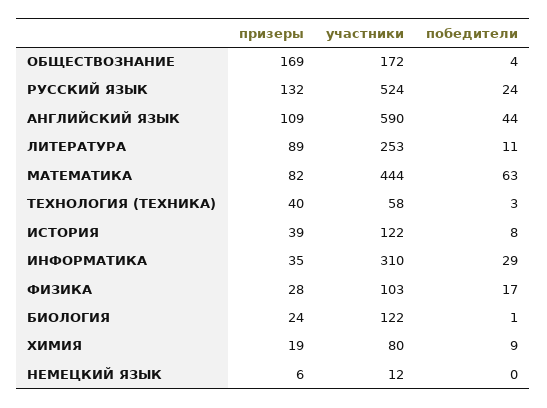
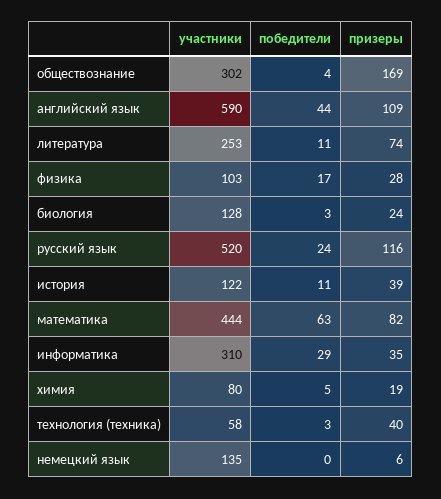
участники, ОБЩЕСТВОЗНАНИЕ: 172 -> 302
призеры, РУССКИЙ ЯЗЫК: 132 -> 116
участники, РУССКИЙ ЯЗЫК: 524 -> 520
призеры, ЛИТЕРАТУРА: 89 -> 74
победители, ИСТОРИЯ: 8 -> 11
участники, БИОЛОГИЯ: 122 -> 128
победители, БИОЛОГИЯ: 1 -> 3
победители, ХИМИЯ: 9 -> 5
участники, НЕМЕЦКИЙ ЯЗЫК: 12 -> 135

